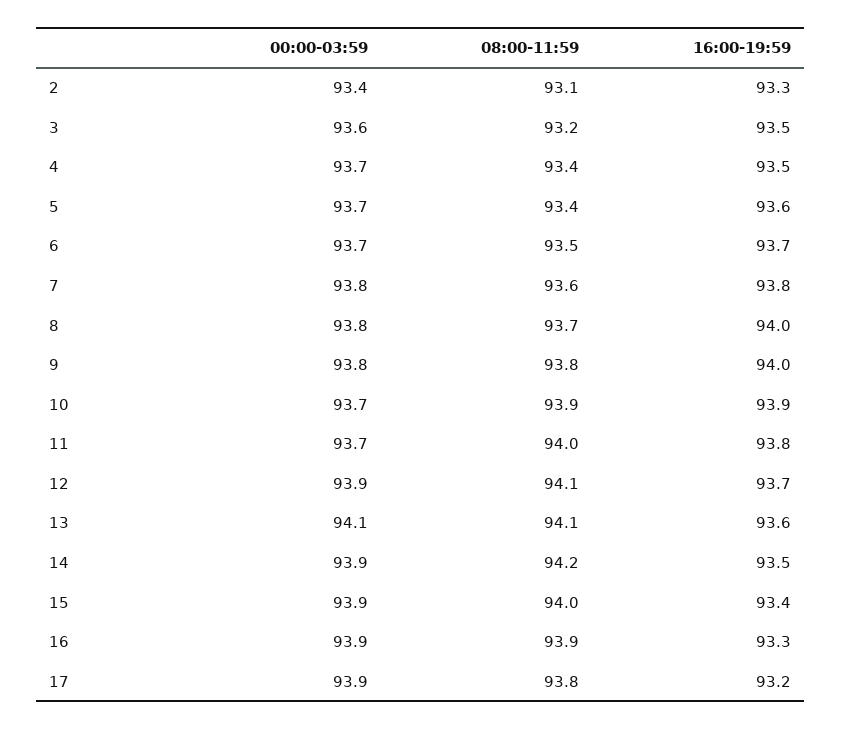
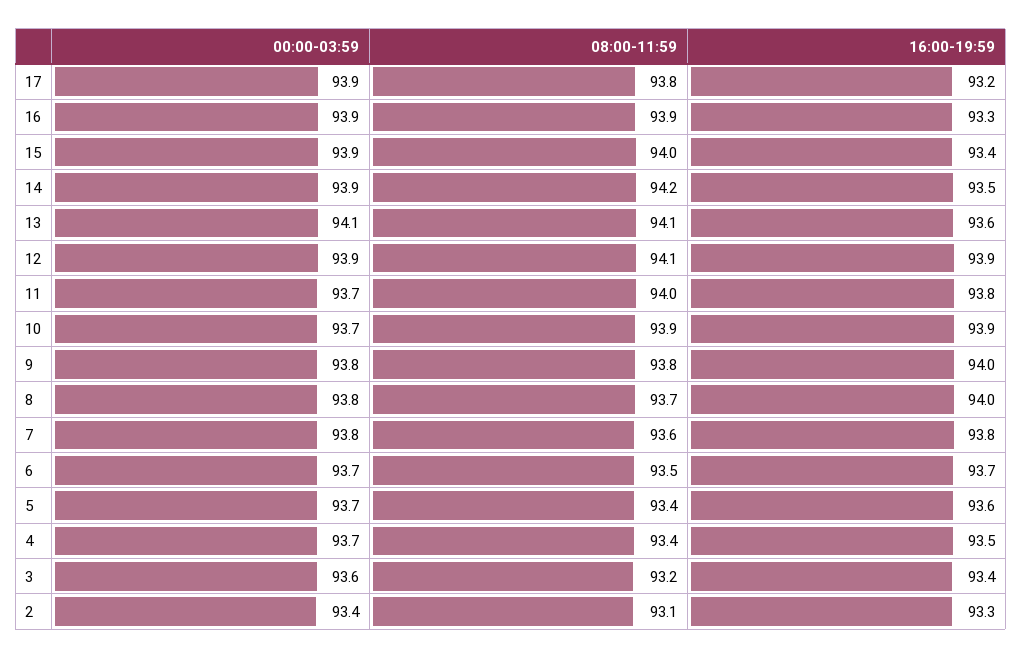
16:00-19:59, 3: 93.5 -> 93.4
16:00-19:59, 12: 93.7 -> 93.9

